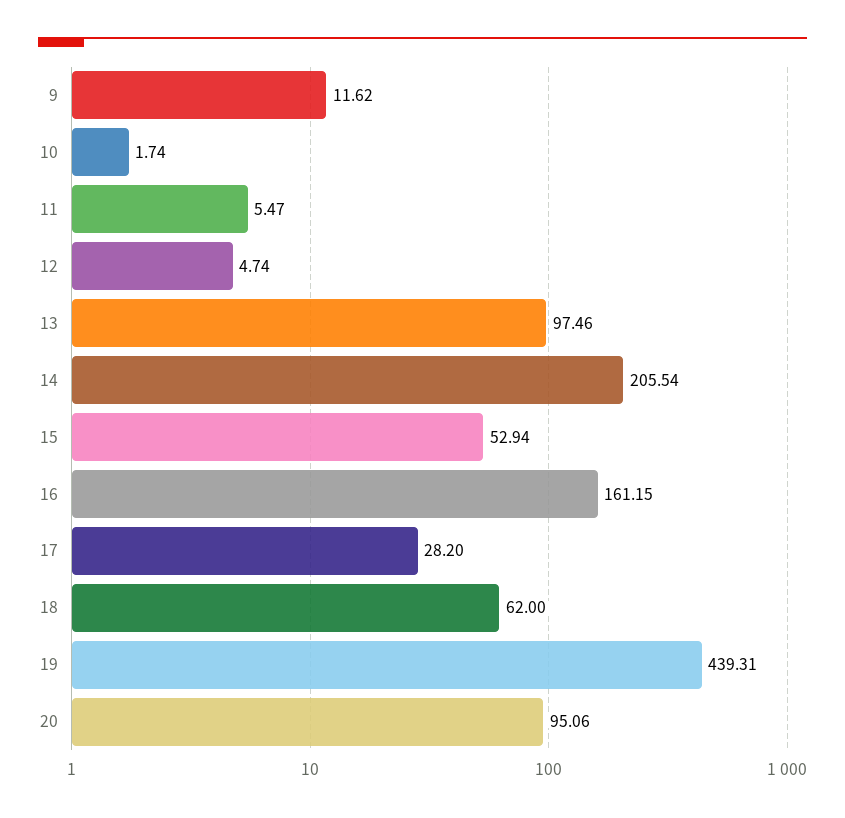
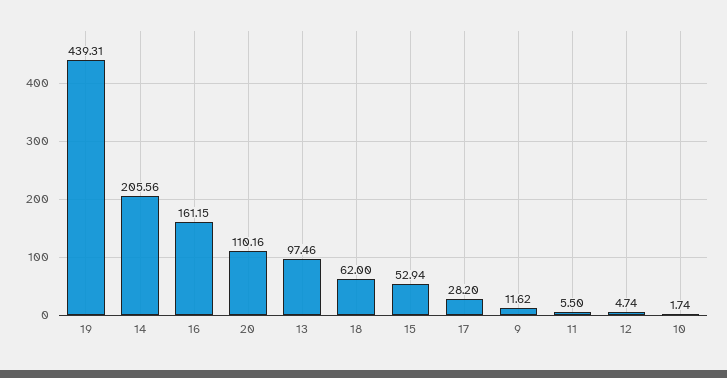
11: 5.47 -> 5.5
14: 205.54 -> 205.56
20: 95.06 -> 110.16

